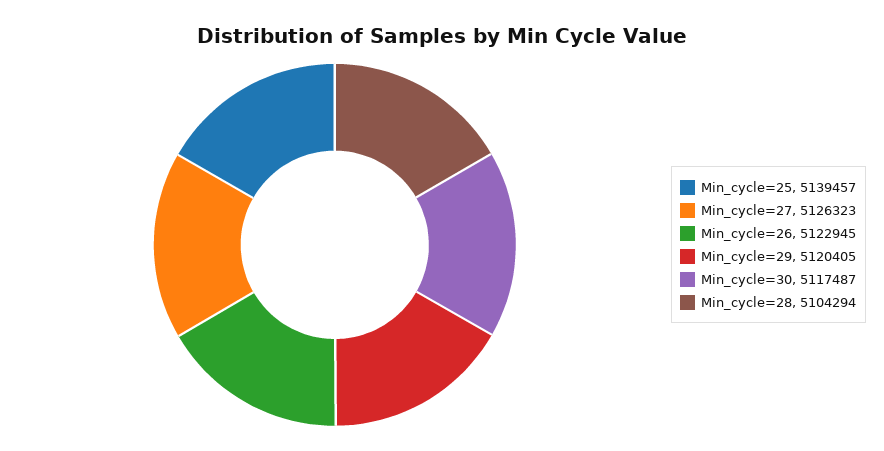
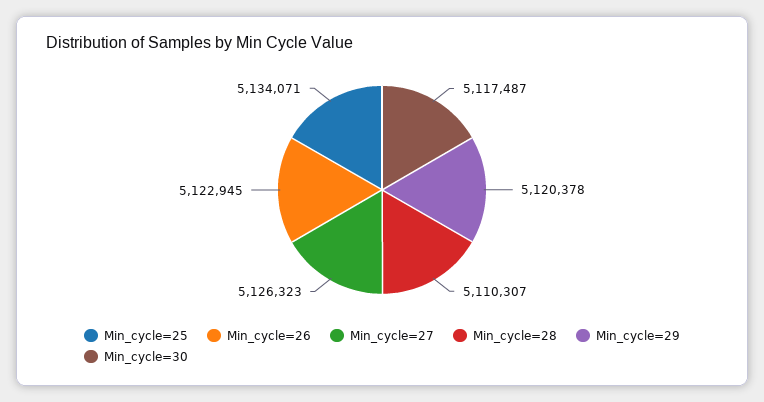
Min_cycle=25: 5139457 -> 5134071
Min_cycle=29: 5120405 -> 5120378
Min_cycle=28: 5104294 -> 5110307

